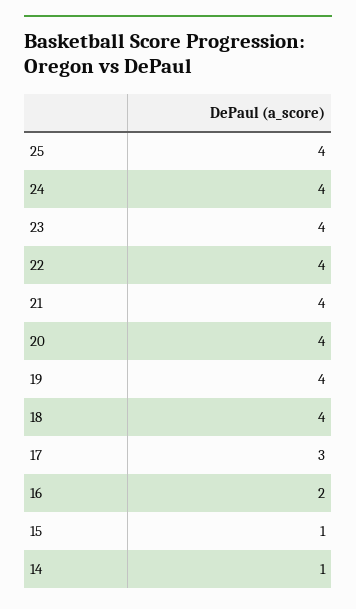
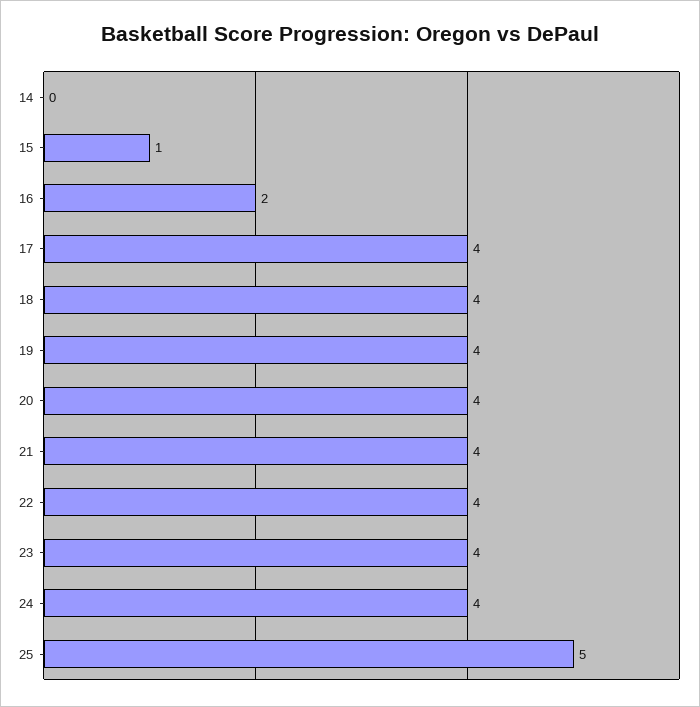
25: 4 -> 5
17: 3 -> 4
14: 1 -> 0

